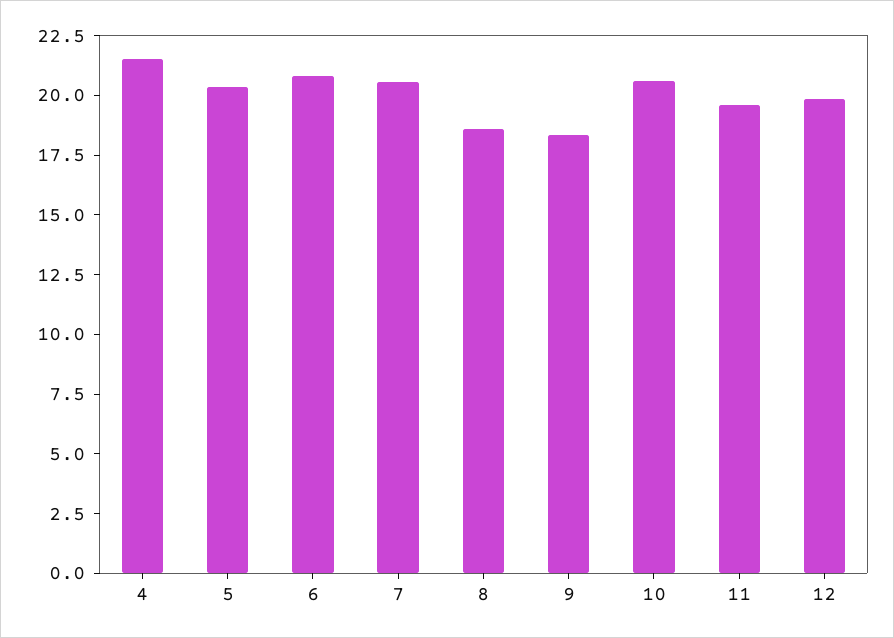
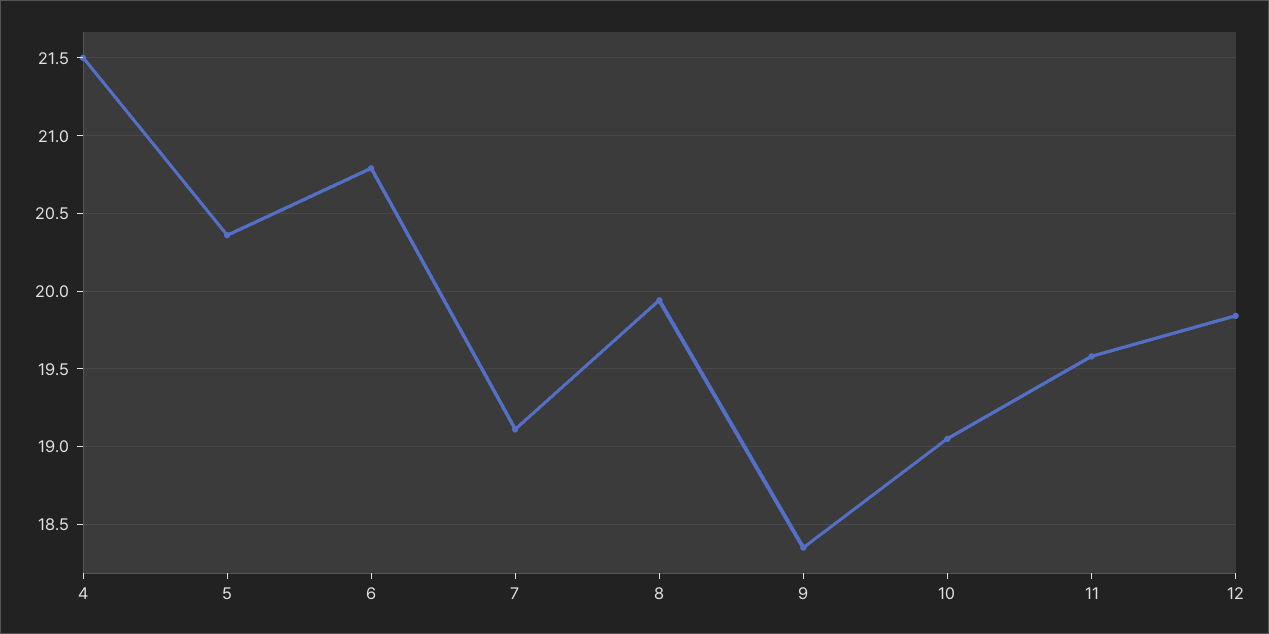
7: 20.5 -> 19.1
8: 18.5 -> 19.95
10: 20.5 -> 19.05

